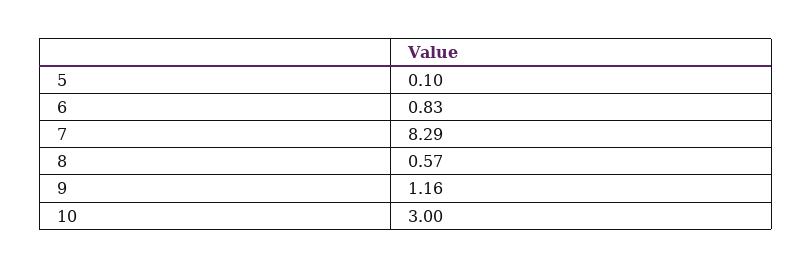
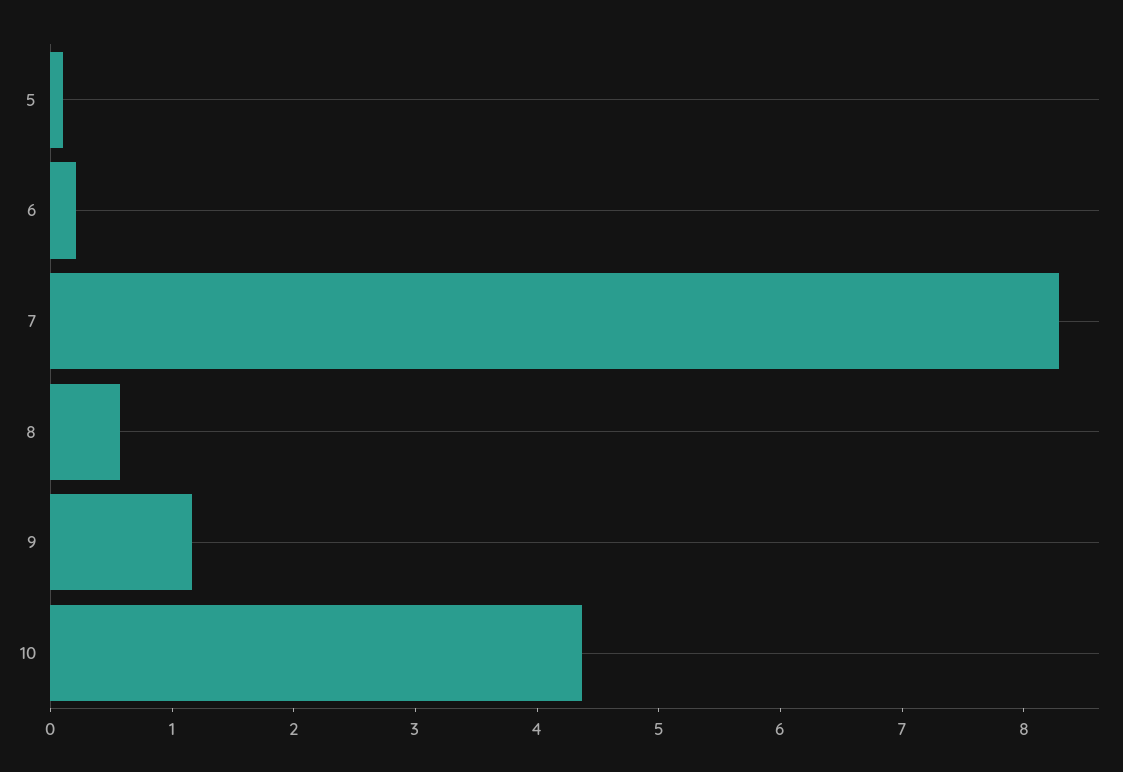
6: 0.83 -> 0.2
10: 3 -> 4.4

